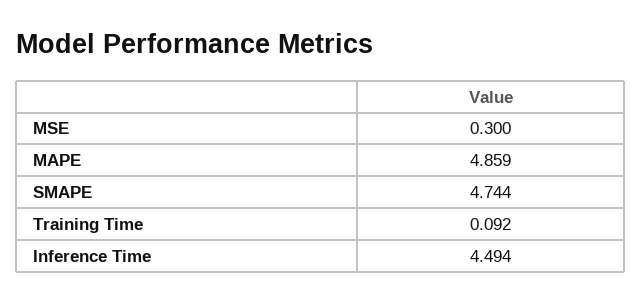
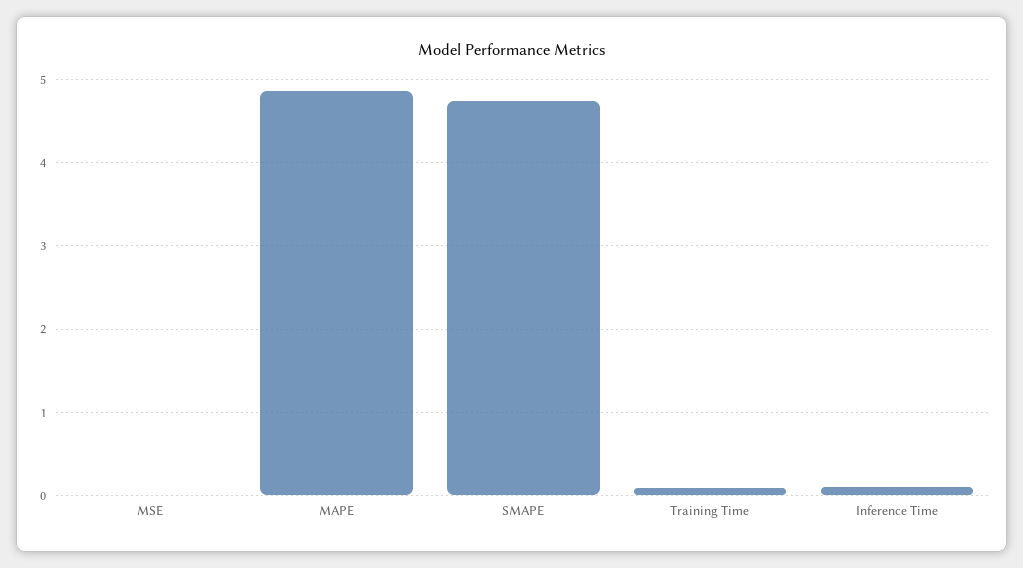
MSE: 0.3 -> 0
Inference Time: 4.494 -> 0.1

